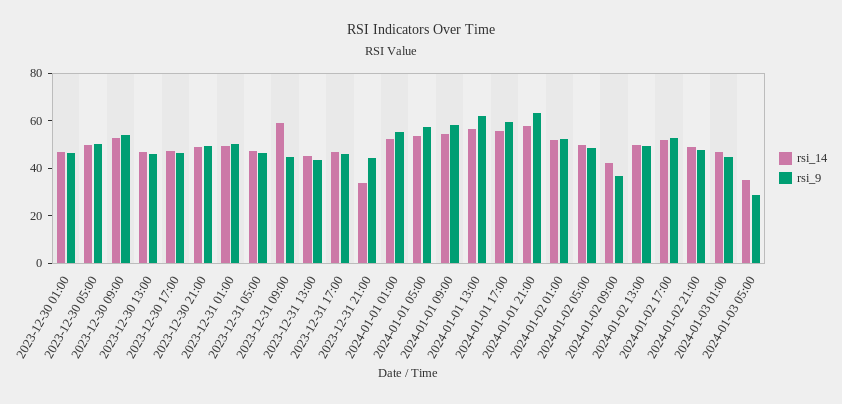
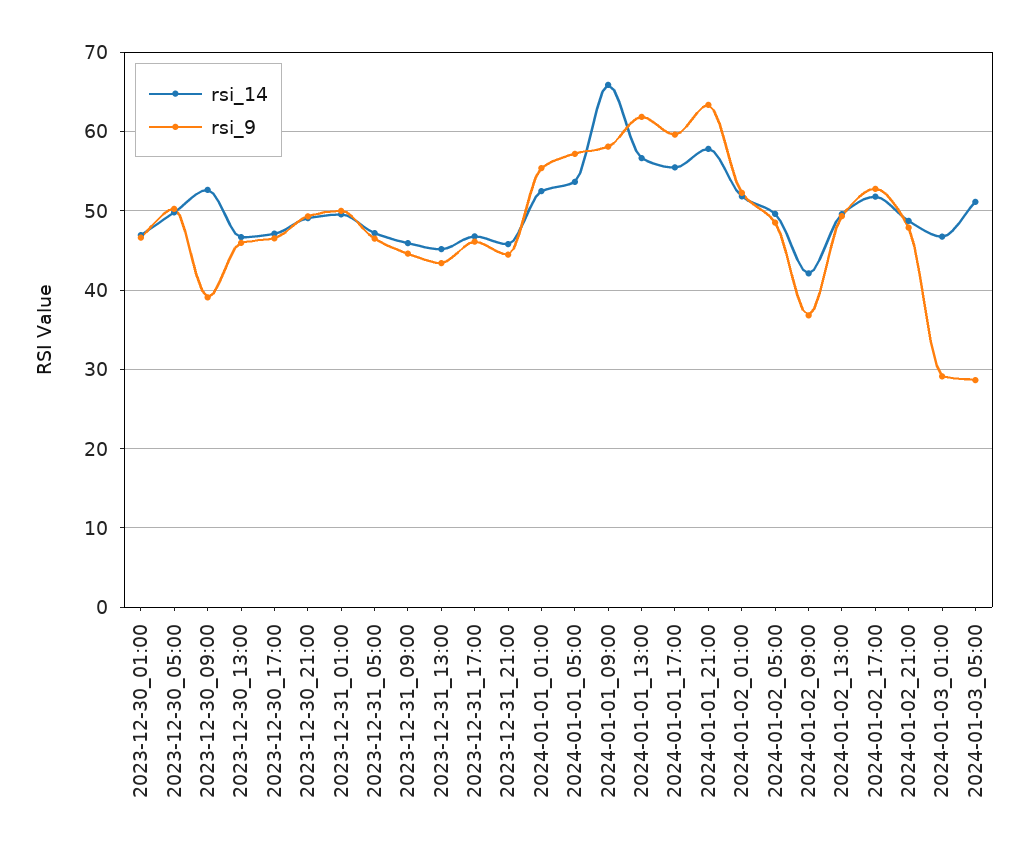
rsi_9, 2023-12-30 09:00: 55 -> 39
rsi_14, 2023-12-31 09:00: 60 -> 46
rsi_14, 2023-12-31 21:00: 35 -> 46
rsi_14, 2024-01-01 09:00: 55 -> 66
rsi_9, 2024-01-03 01:00: 45 -> 29
rsi_14, 2024-01-03 05:00: 35 -> 51

